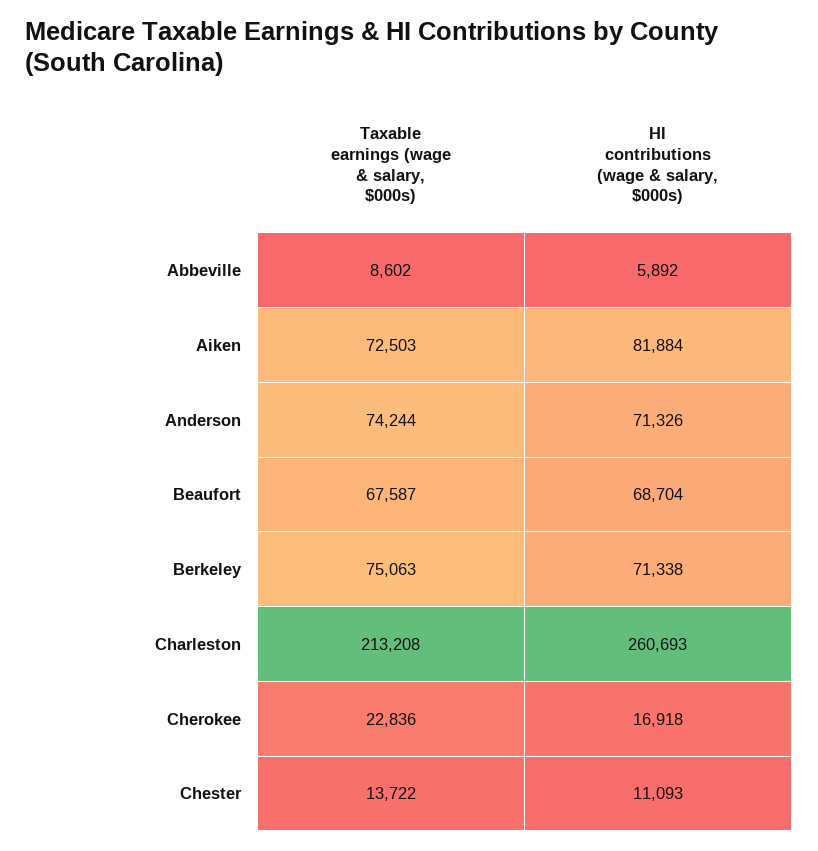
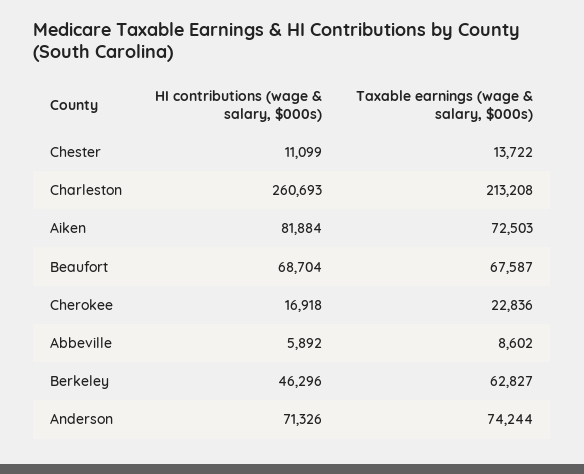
Taxable earnings (wage & salary, $000s), Berkeley: 75063 -> 62827
HI contributions (wage & salary, $000s), Berkeley: 71338 -> 46296
HI contributions (wage & salary, $000s), Chester: 11093 -> 11099

